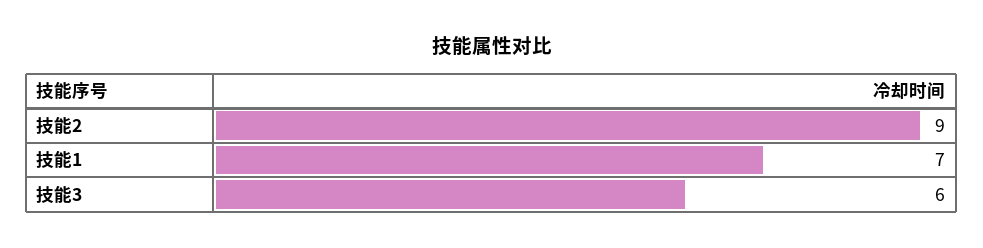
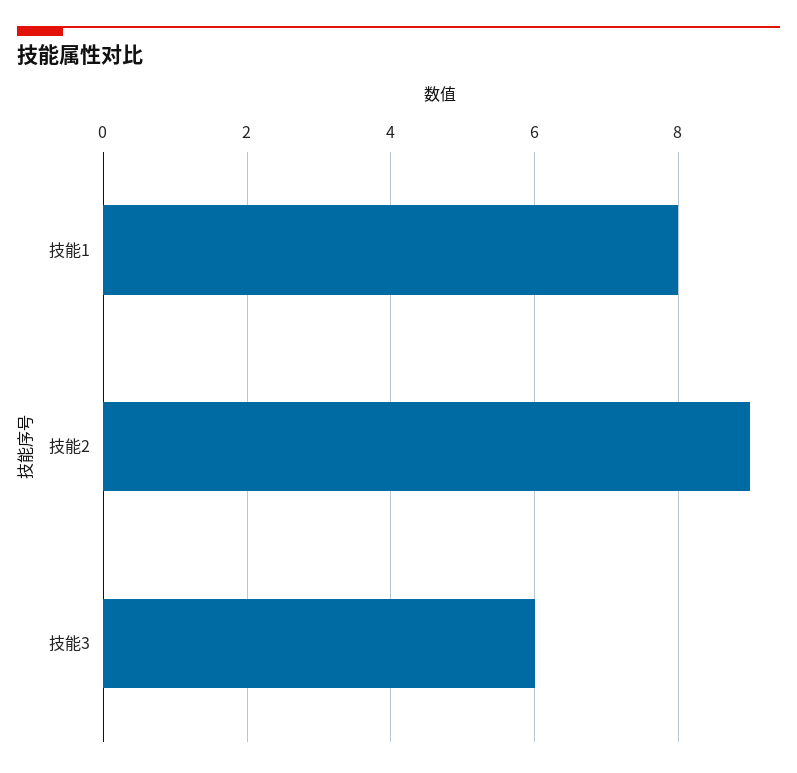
技能1: 7 -> 8

